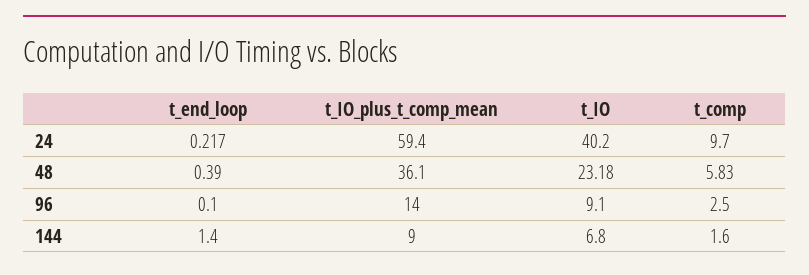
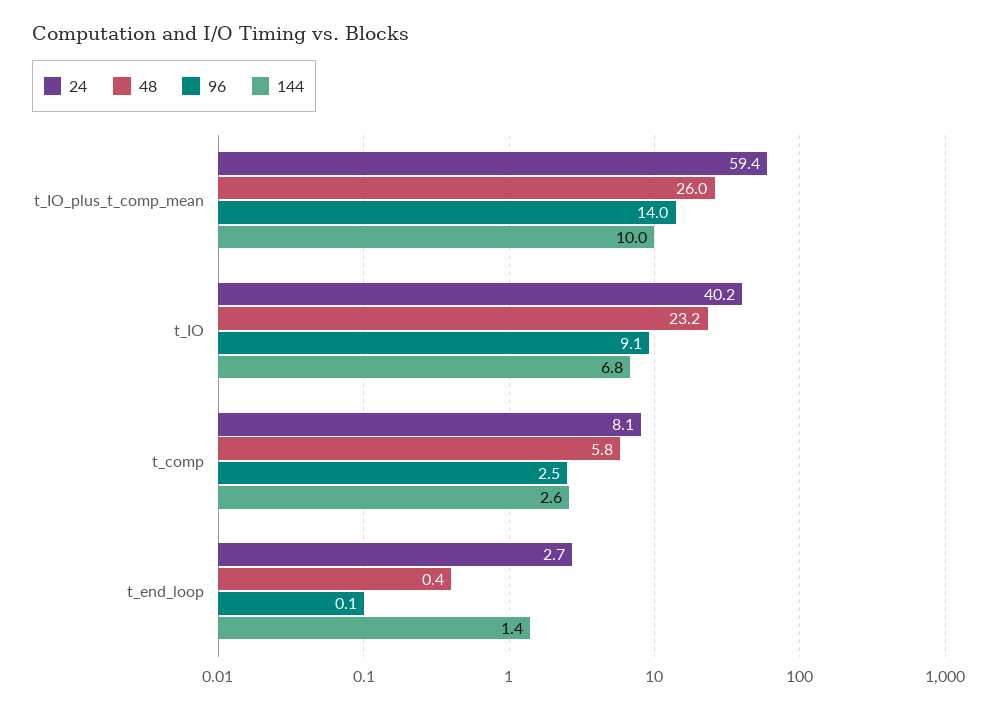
24, t_end_loop: 0.217 -> 2.7
24, t_comp: 9.7 -> 8.1
48, t_IO_plus_t_comp_mean: 36.1 -> 26
144, t_IO_plus_t_comp_mean: 9 -> 10
144, t_comp: 1.6 -> 2.6

